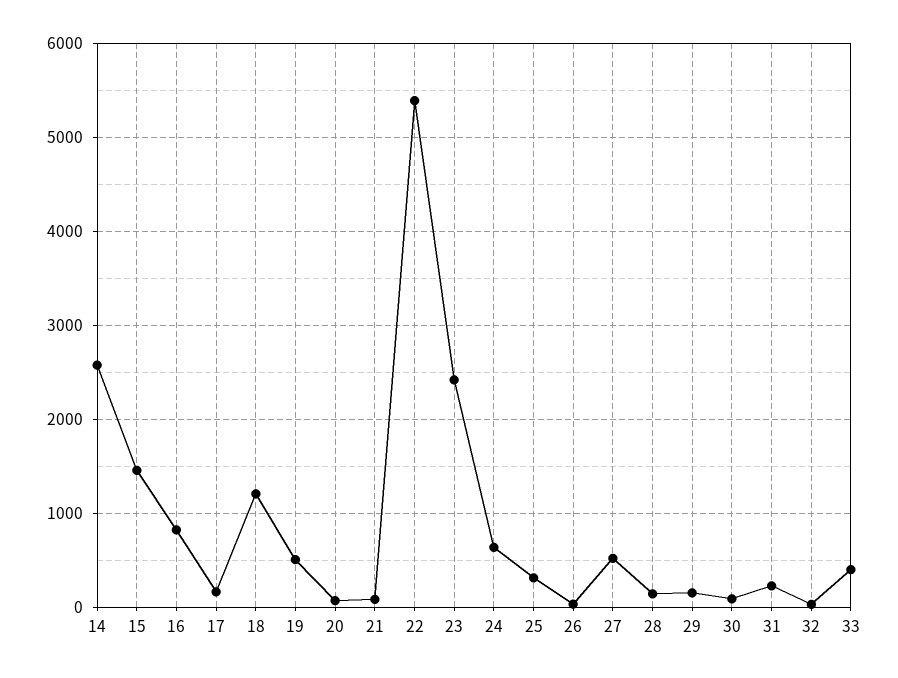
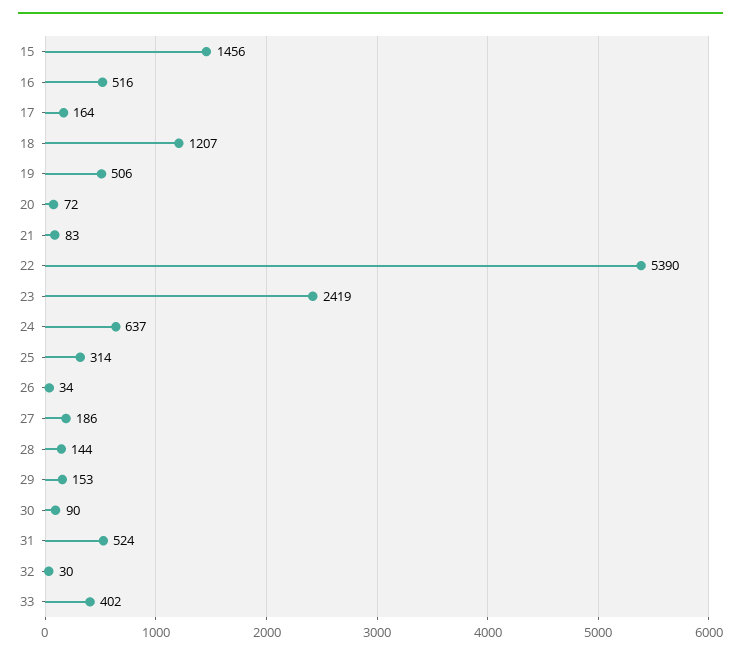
14: 2600 -> none
16: 800 -> 516
27: 500 -> 186
31: 200 -> 524

